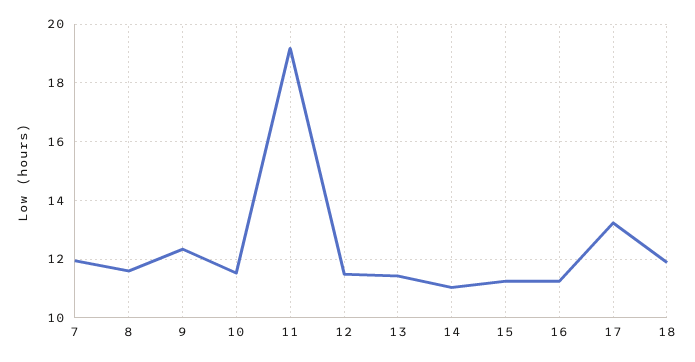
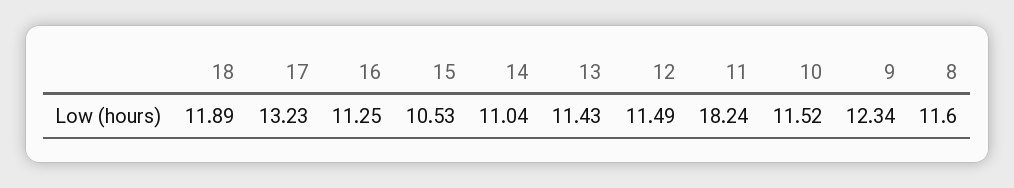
7: 12 -> none
11: 19.25 -> 18.24
15: 11.25 -> 10.53

